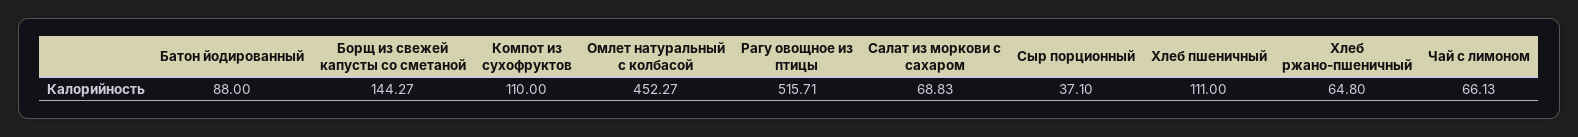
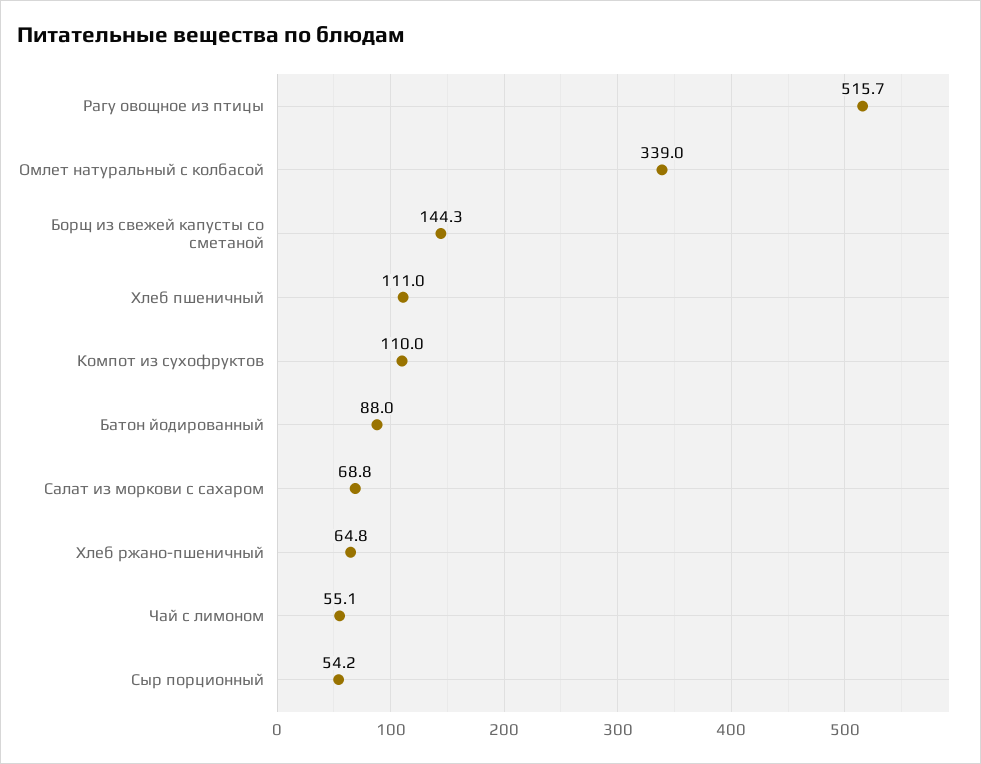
Омлет натуральный с колбасой: 452.27 -> 339
Сыр порционный: 37.1 -> 54.2
Чай с лимоном: 66.13 -> 55.1

